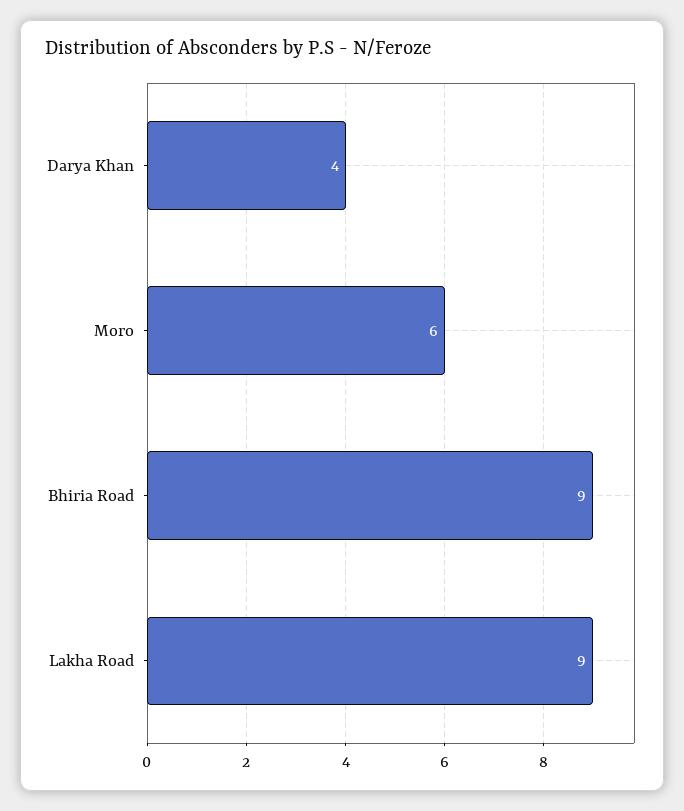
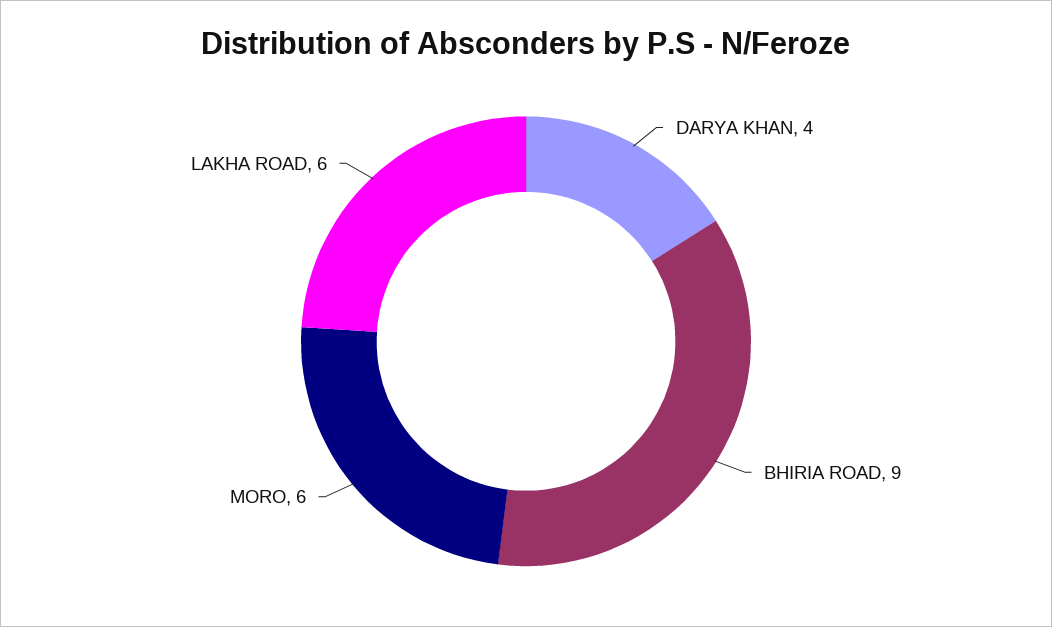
Lakha Road: 9 -> 6

